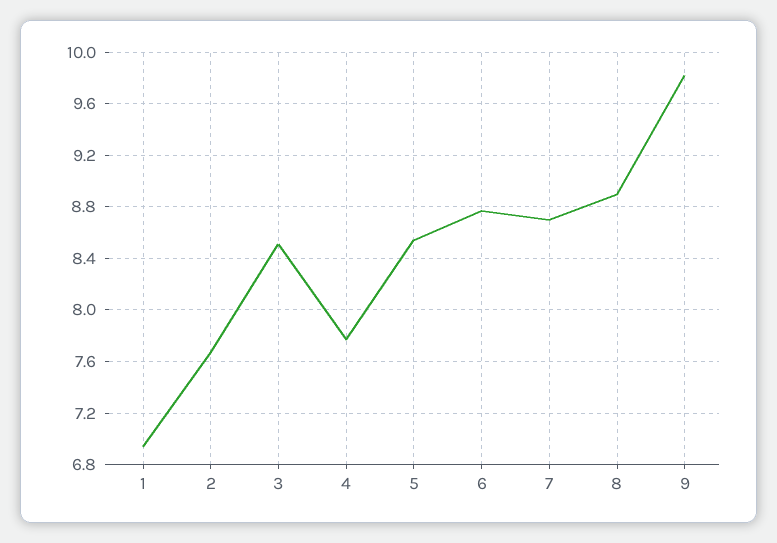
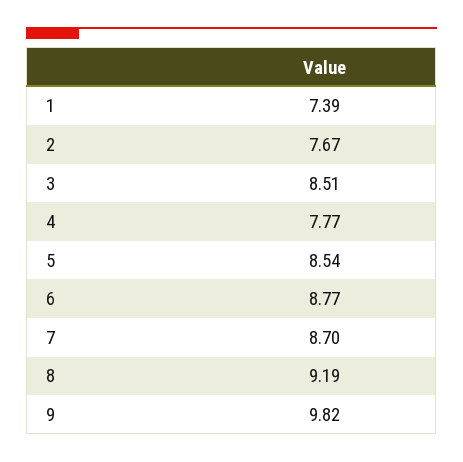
1: 6.95 -> 7.39
8: 8.9 -> 9.19

